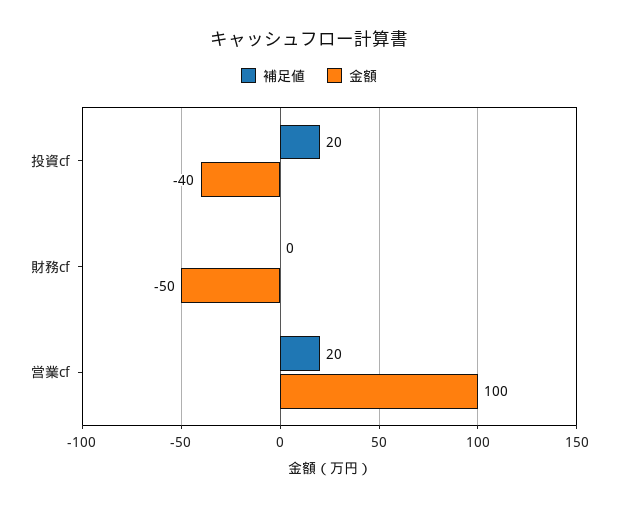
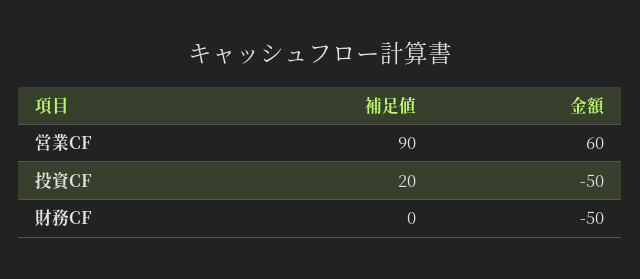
金額, 投資cf: -40 -> -50
補足値, 営業cf: 20 -> 90
金額, 営業cf: 100 -> 60

